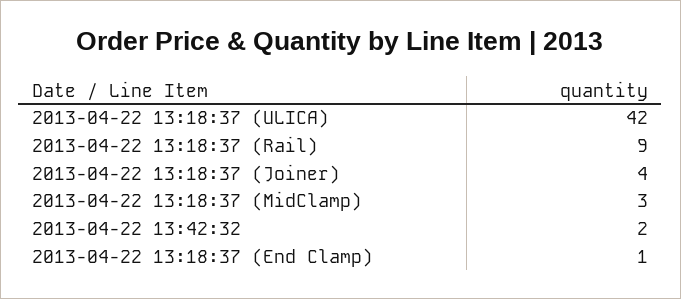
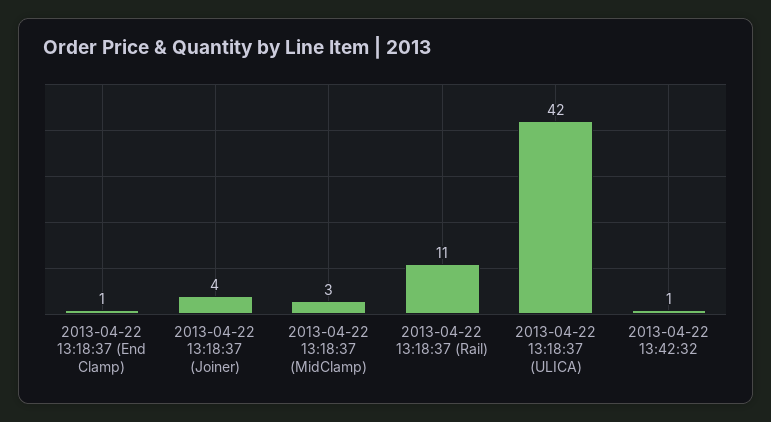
2013-04-22 13:18:37 (Rail): 9 -> 11
2013-04-22 13:42:32: 2 -> 1

